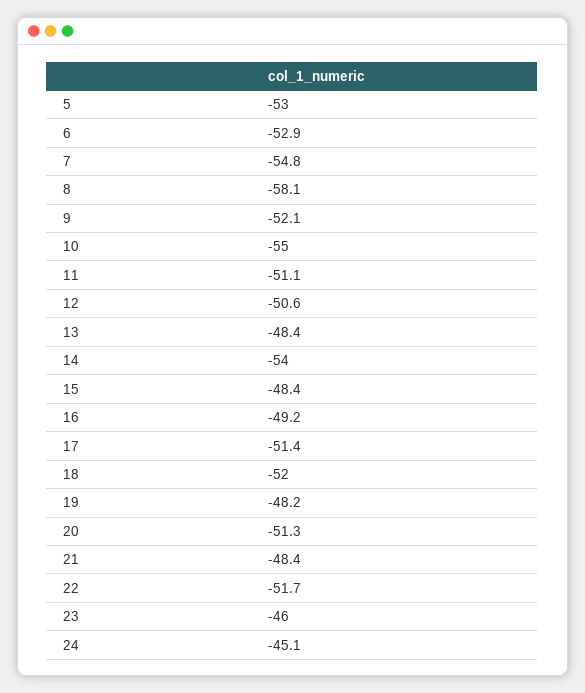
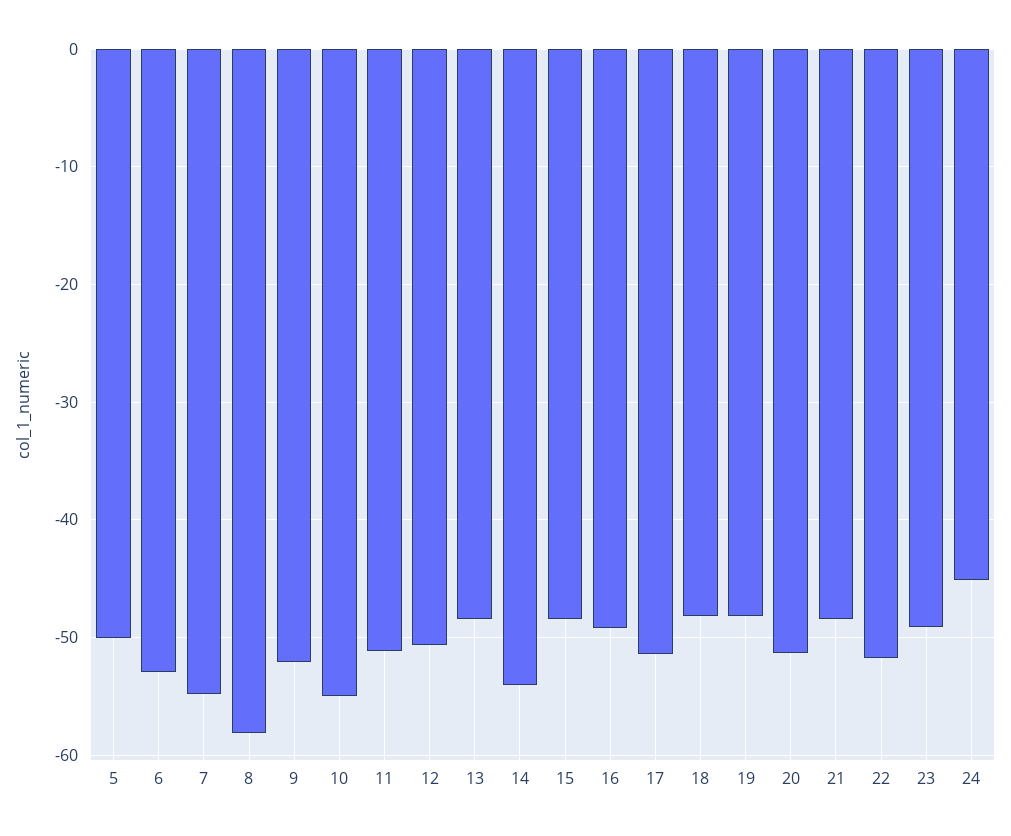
5: -53 -> -50
18: -52 -> -48
23: -46 -> -49

